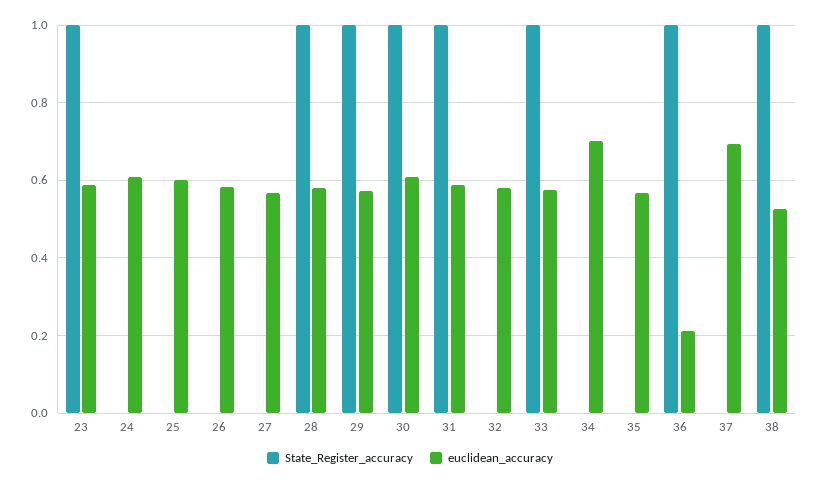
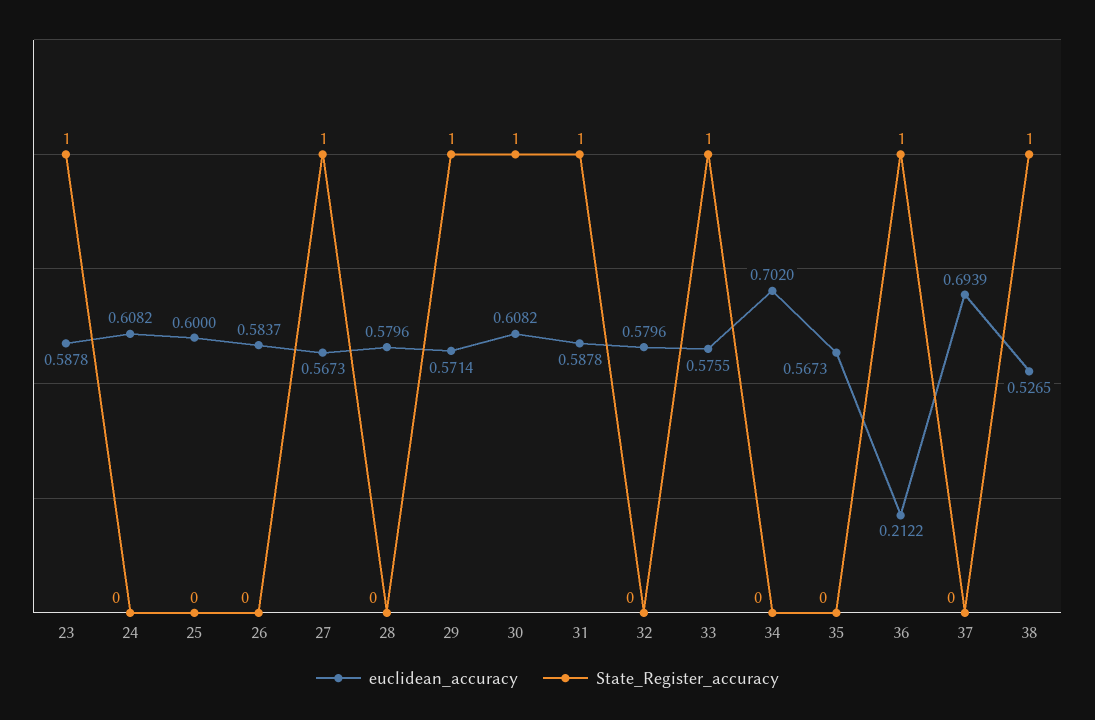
State_Register_accuracy, 27: 0 -> 1
State_Register_accuracy, 28: 1 -> 0

